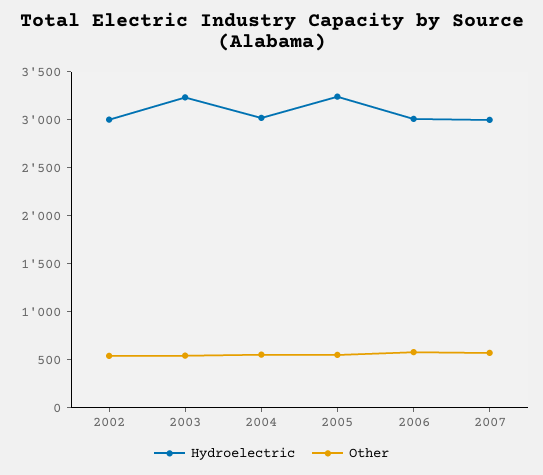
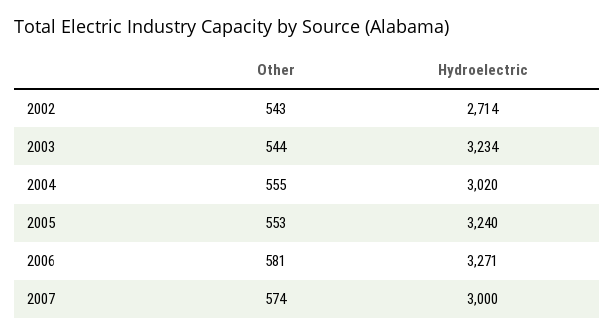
Hydroelectric, 2002: 3000 -> 2714
Hydroelectric, 2006: 3000 -> 3271

